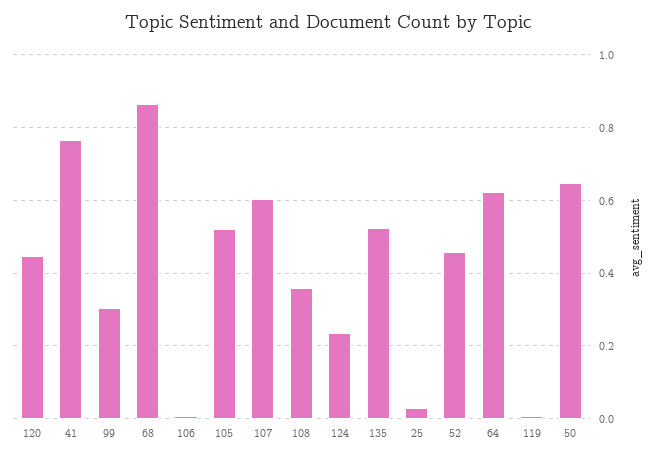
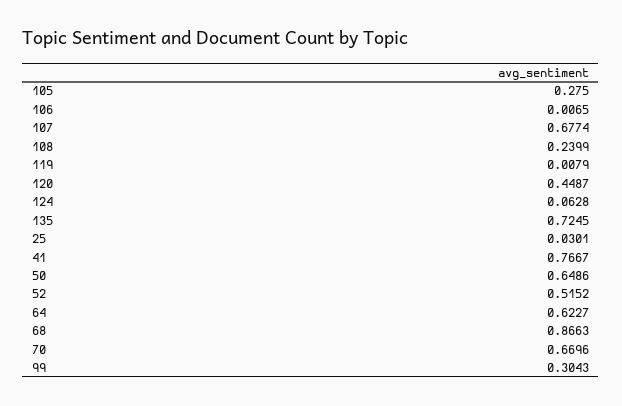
105: 0.52 -> 0.275
107: 0.6 -> 0.6774
108: 0.36 -> 0.2399
124: 0.24 -> 0.0628
135: 0.52 -> 0.7245
52: 0.46 -> 0.5152
70: none -> 0.6696

